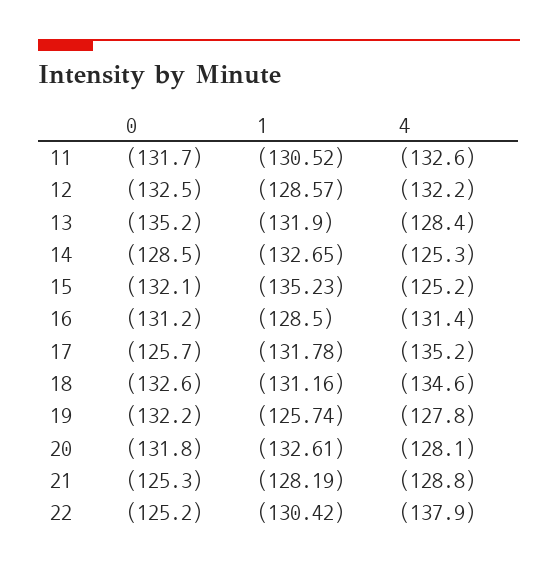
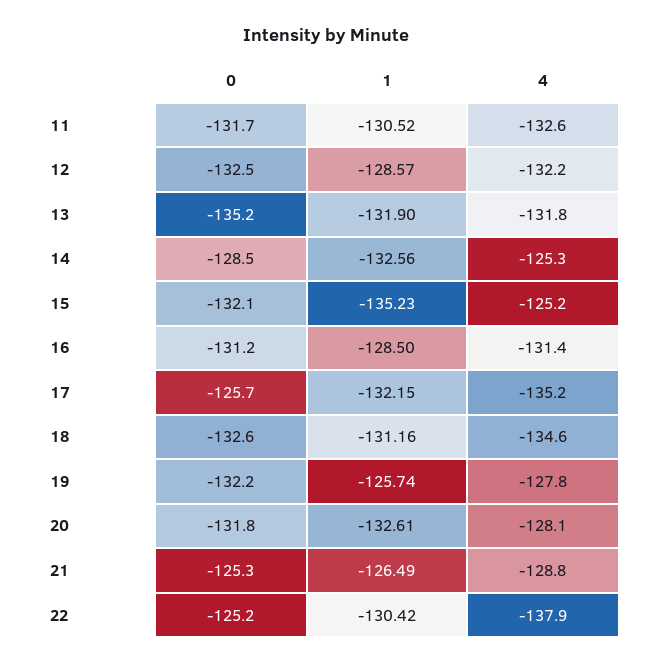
4, 13: -128.4 -> -131.8
1, 14: -132.65 -> -132.56
1, 17: -131.78 -> -132.15
1, 21: -128.19 -> -126.49

